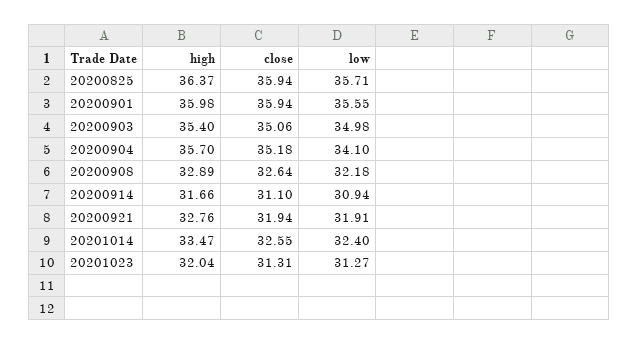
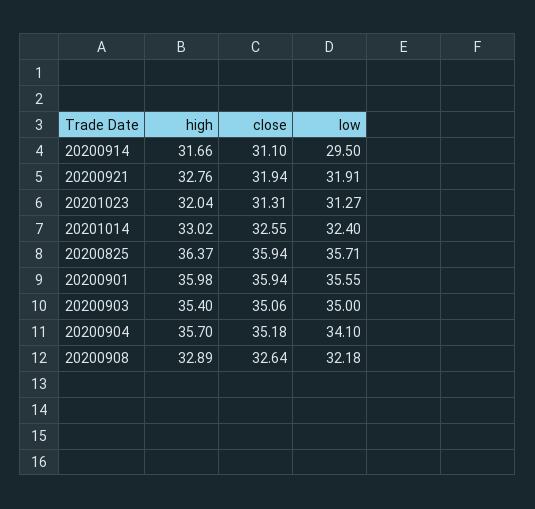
low, 20200903: 34.98 -> 35
low, 20200914: 30.94 -> 29.5
high, 20201014: 33.47 -> 33.02

